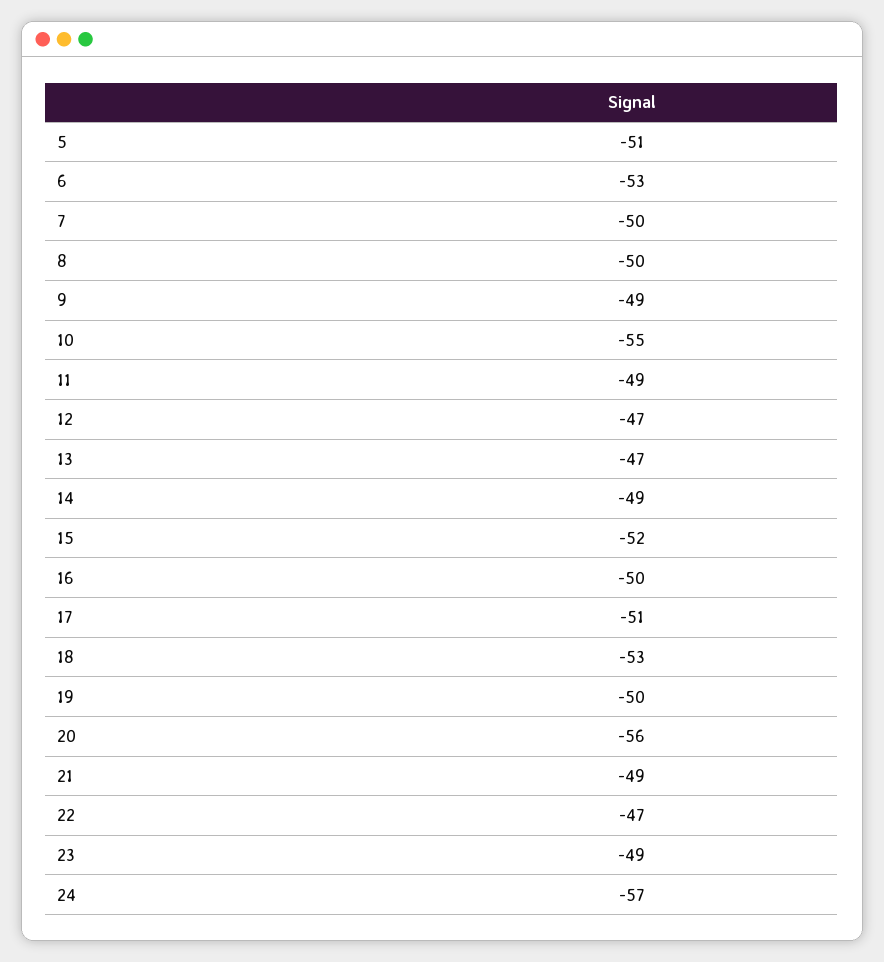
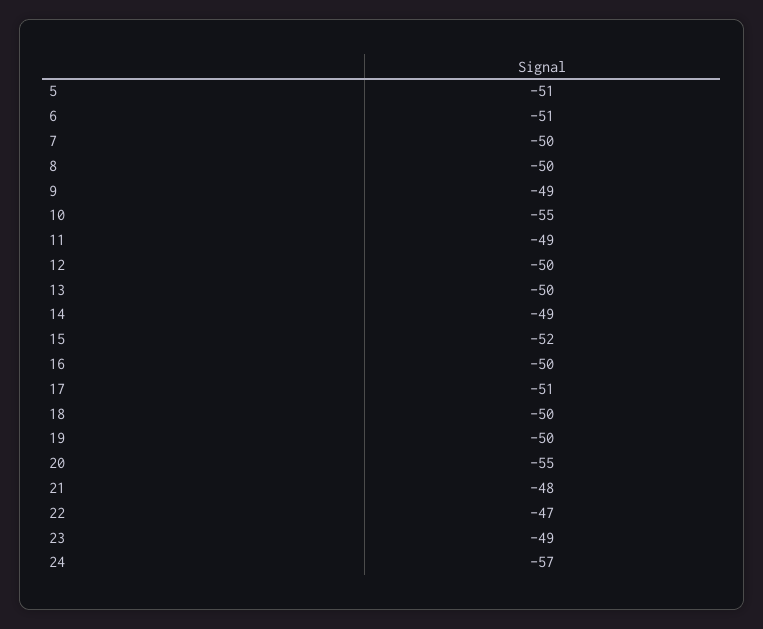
6: -53 -> -51
12: -47 -> -50
13: -47 -> -50
18: -53 -> -50
20: -56 -> -55
21: -49 -> -48

